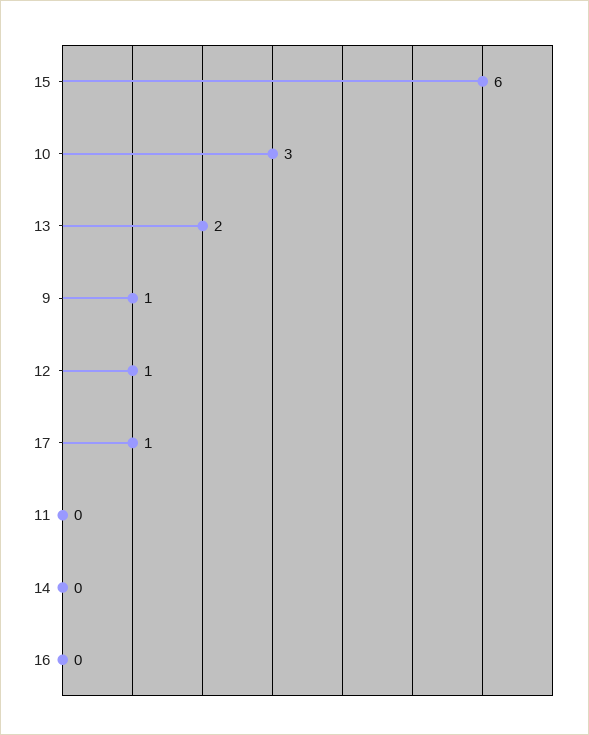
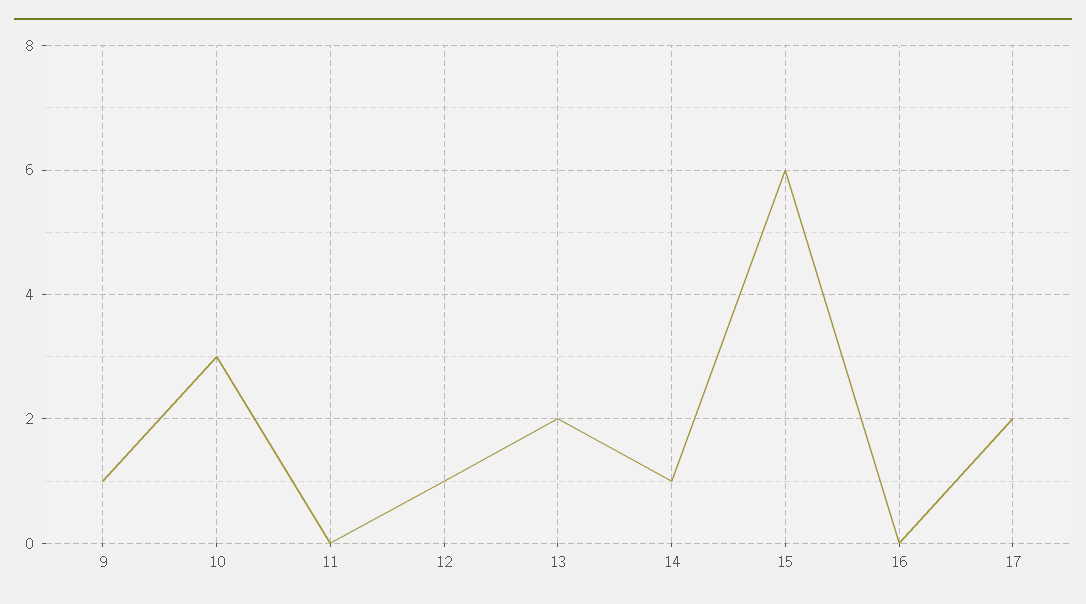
17: 1 -> 2
14: 0 -> 1

